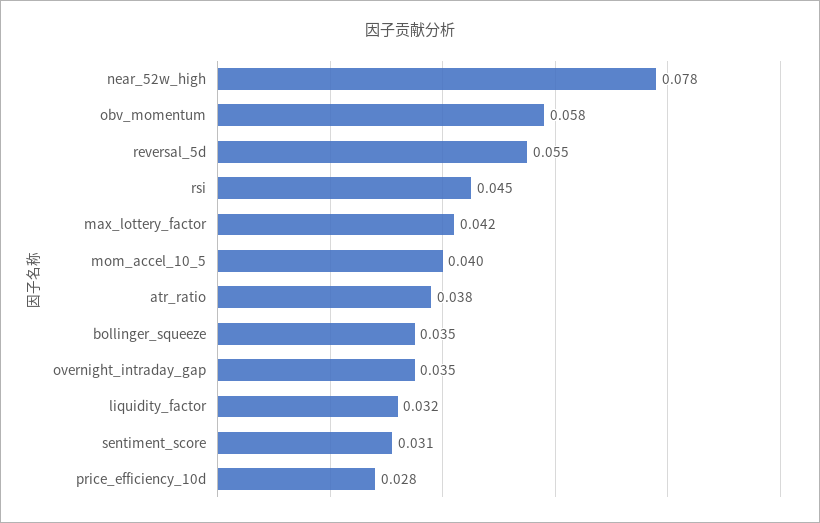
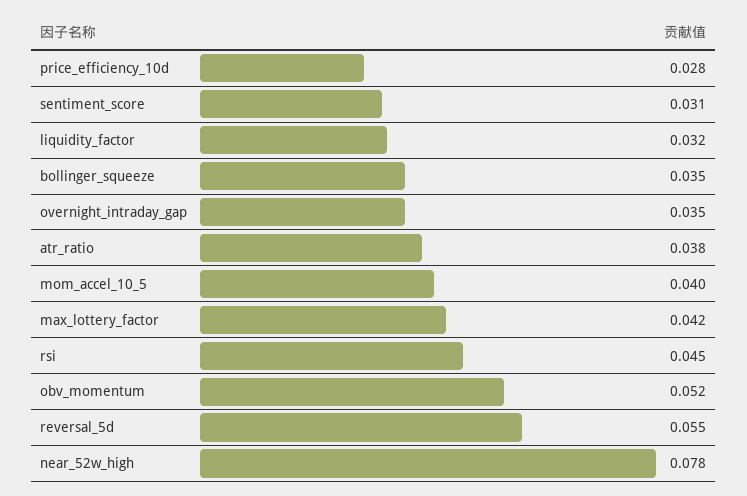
obv_momentum: 0.058 -> 0.052

